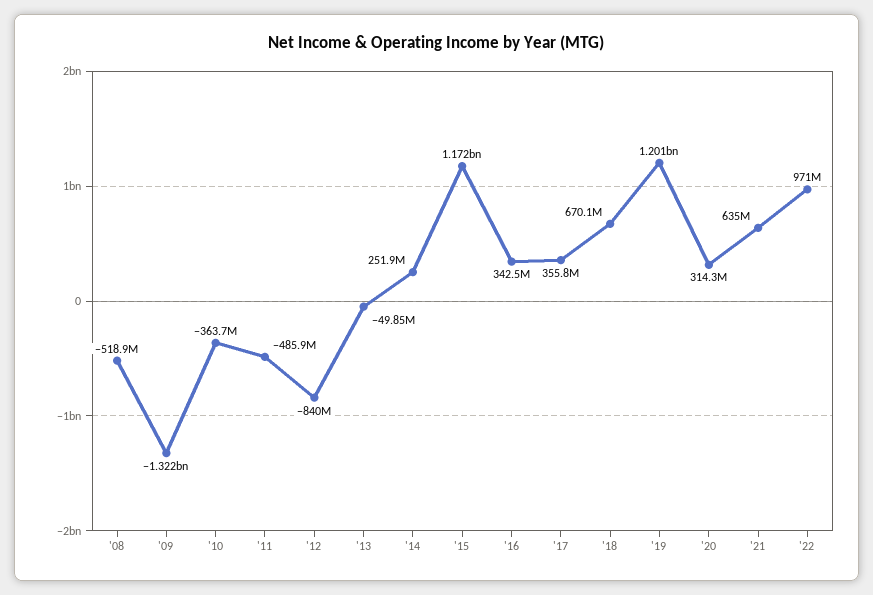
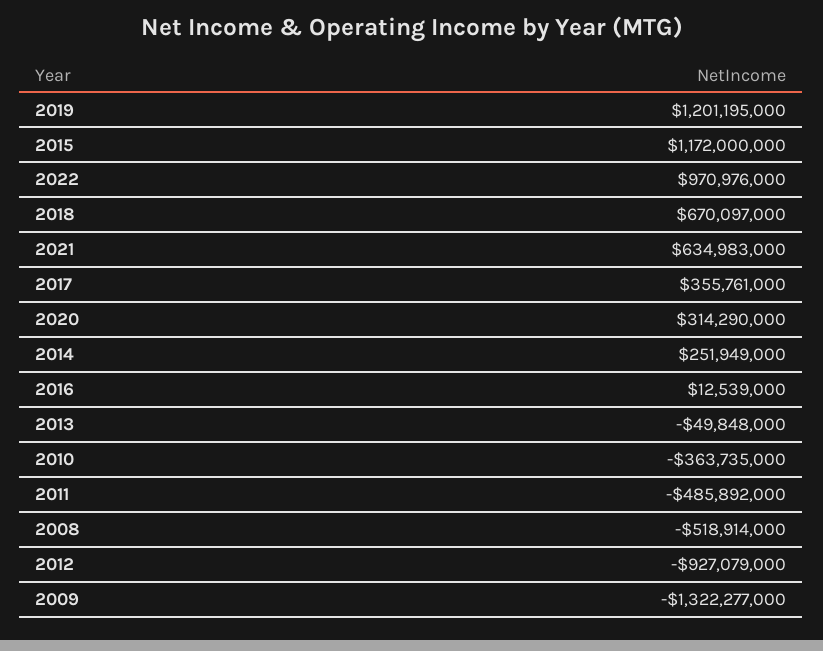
'12: -840000000 -> -927079000
'16: 342500000 -> 12539000

